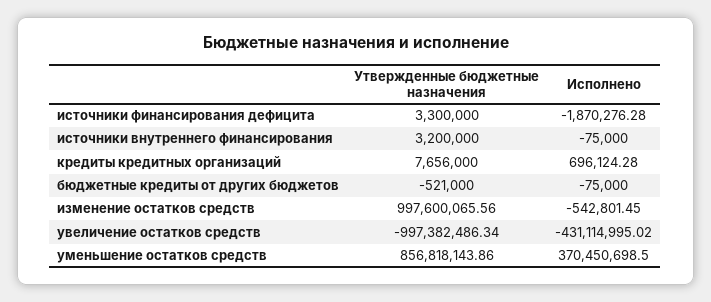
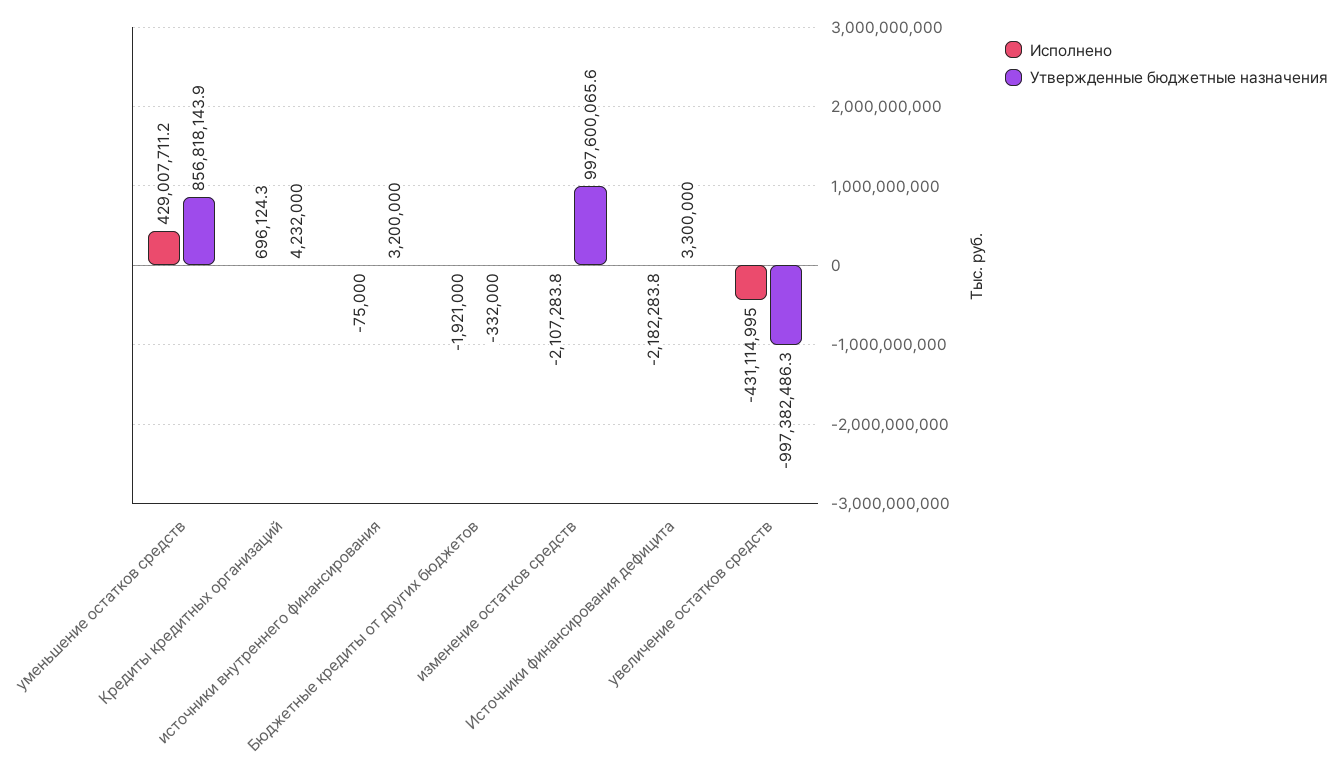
Исполнено, источники финансирования дефицита: -1870276.28 -> -2182283.8
Утвержденные бюджетные назначения, кредиты кредитных организаций: 7656000 -> 4232000
Утвержденные бюджетные назначения, бюджетные кредиты от других бюджетов: -521000 -> -332000
Исполнено, бюджетные кредиты от других бюджетов: -75000 -> -1921000
Исполнено, изменение остатков средств: -542801.45 -> -2107283.8
Исполнено, уменьшение остатков средств: 370450698.5 -> 429007711.2

